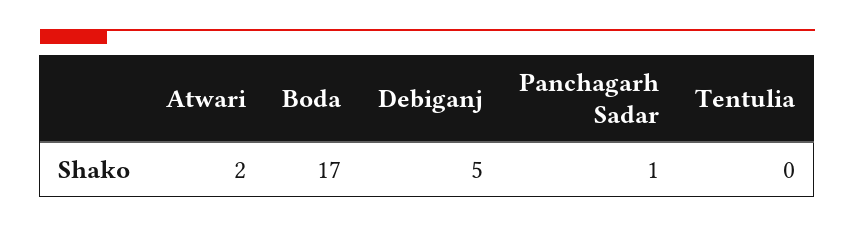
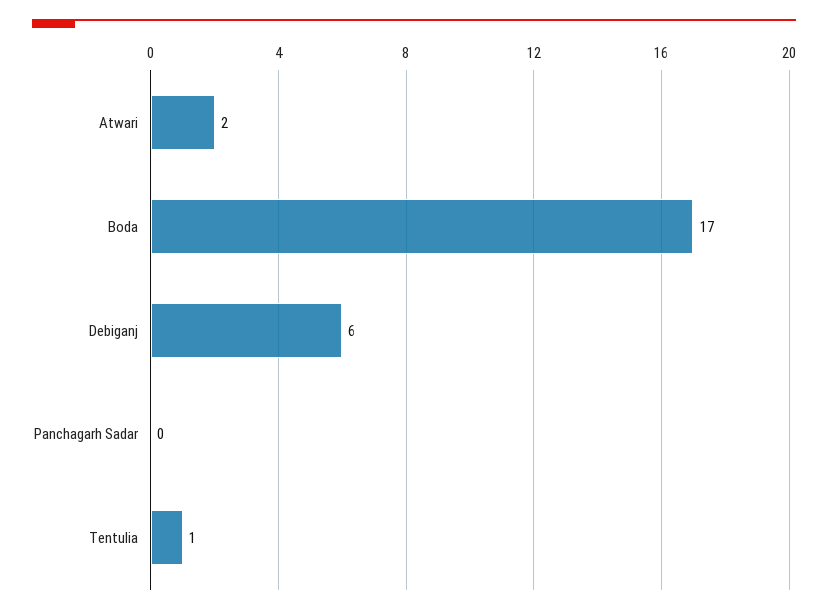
Debiganj: 5 -> 6
Panchagarh Sadar: 1 -> 0
Tentulia: 0 -> 1

